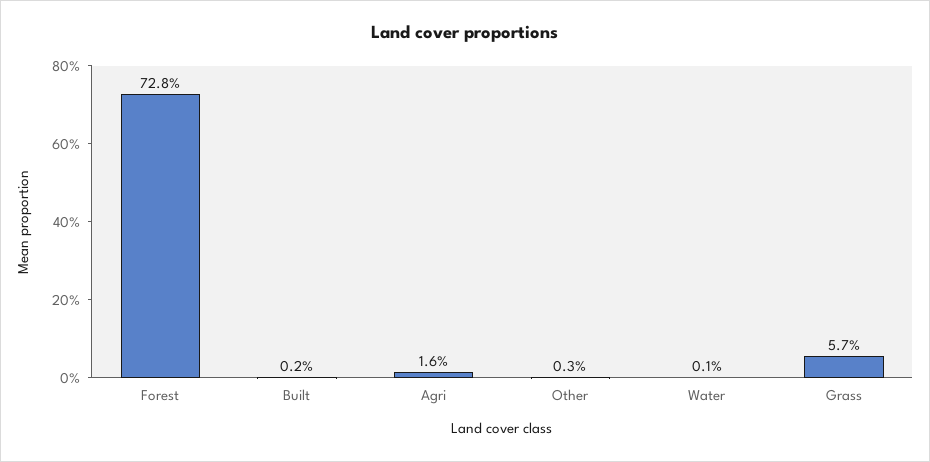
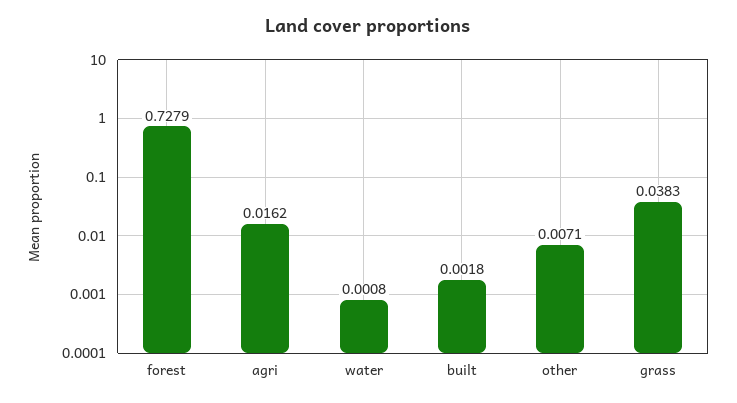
Other: 0.003 -> 0.0071
Grass: 0.057 -> 0.0383

